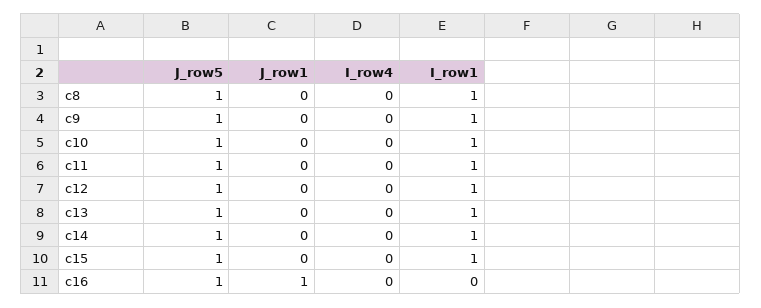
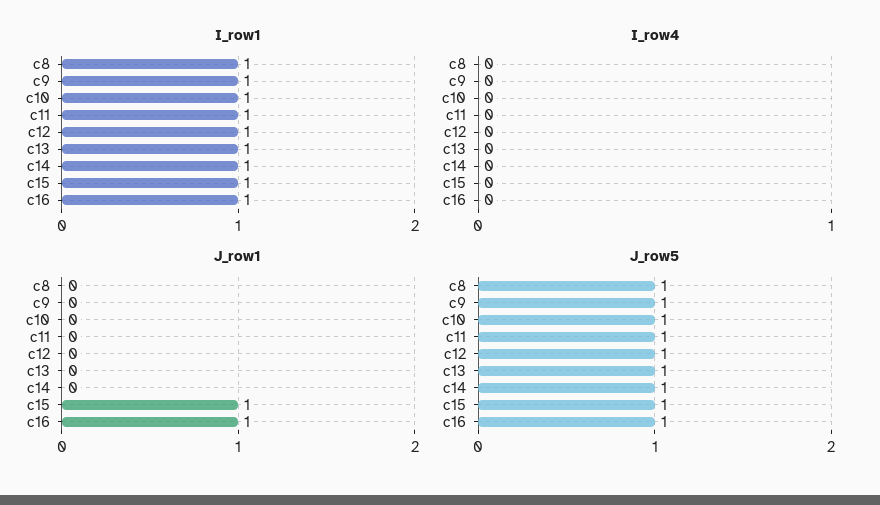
J_row1, c15: 0 -> 1
I_row1, c16: 0 -> 1

